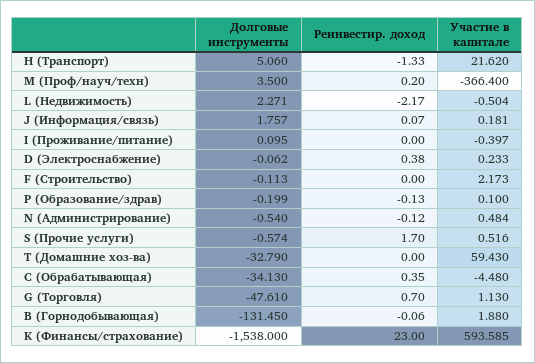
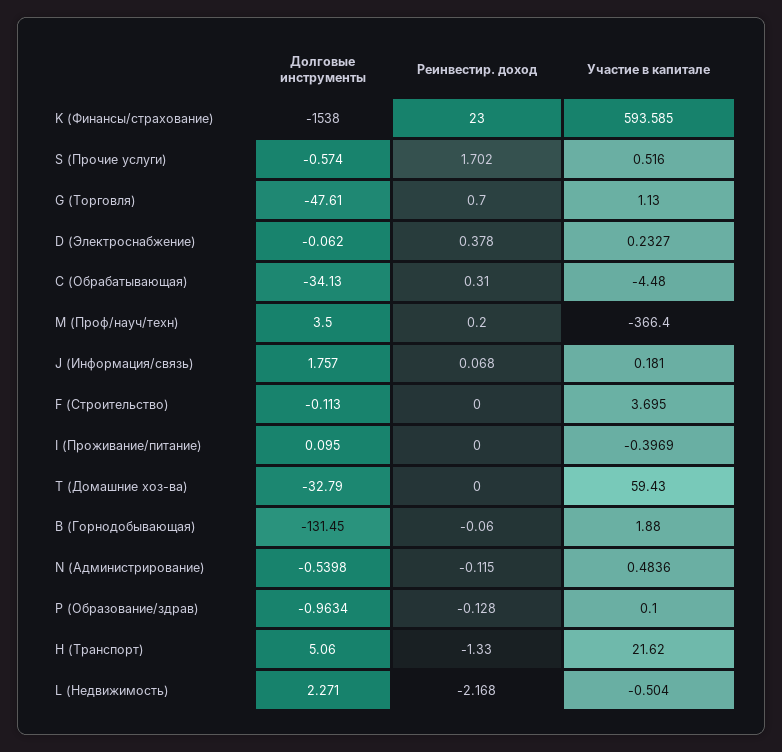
Участие в капитале, F (Строительство): 2.173 -> 3.695
Долговые инструменты, P (Образование/здрав): -0.199 -> -0.9634
Реинвестир. доход, С (Обрабатывающая): 0.35 -> 0.31

